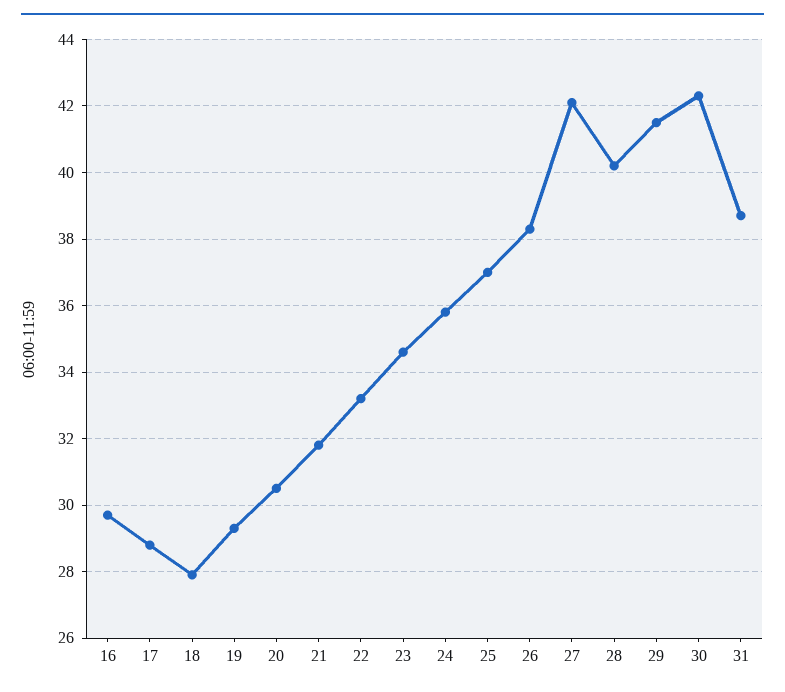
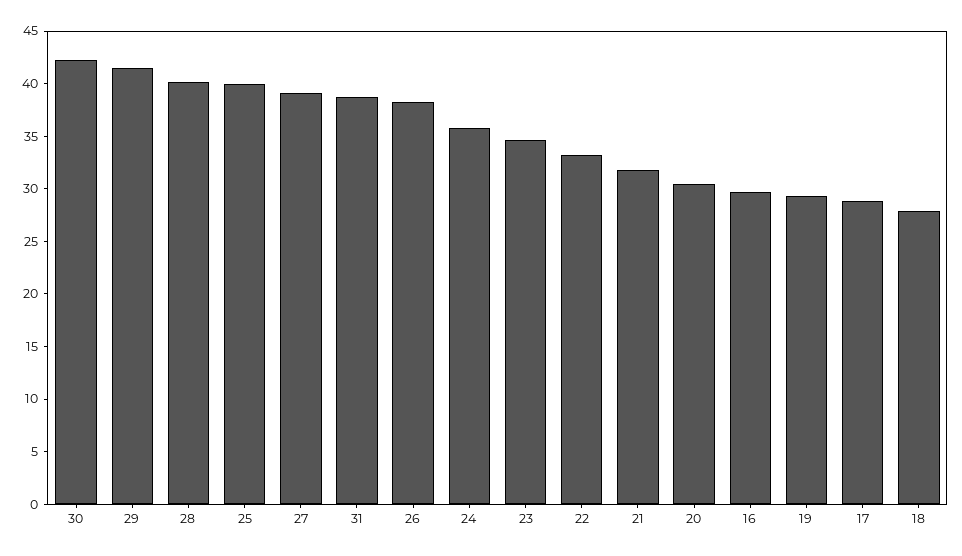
25: 37 -> 40
27: 42 -> 39

